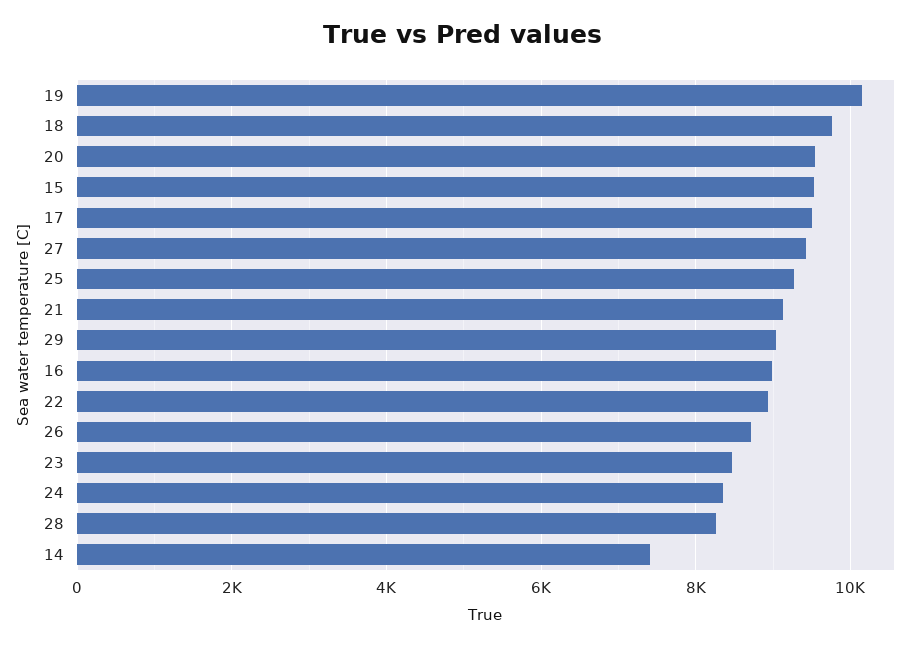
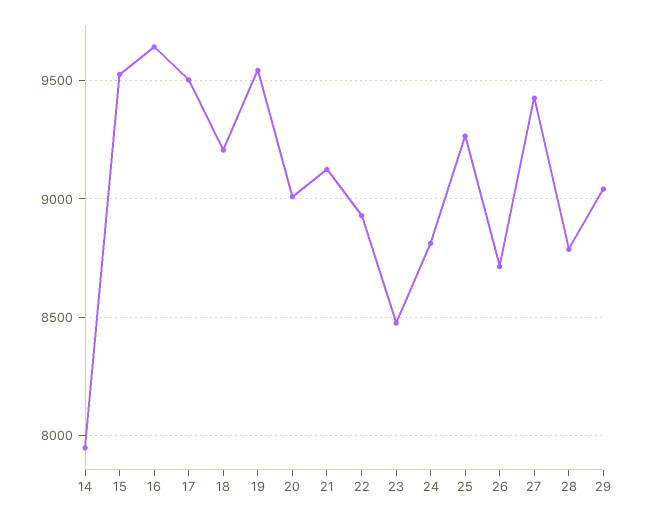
19: 10200 -> 9550
18: 9800 -> 9200
20: 9600 -> 9000
16: 9000 -> 9650
24: 8400 -> 8800
28: 8200 -> 8800
14: 7400 -> 7950

